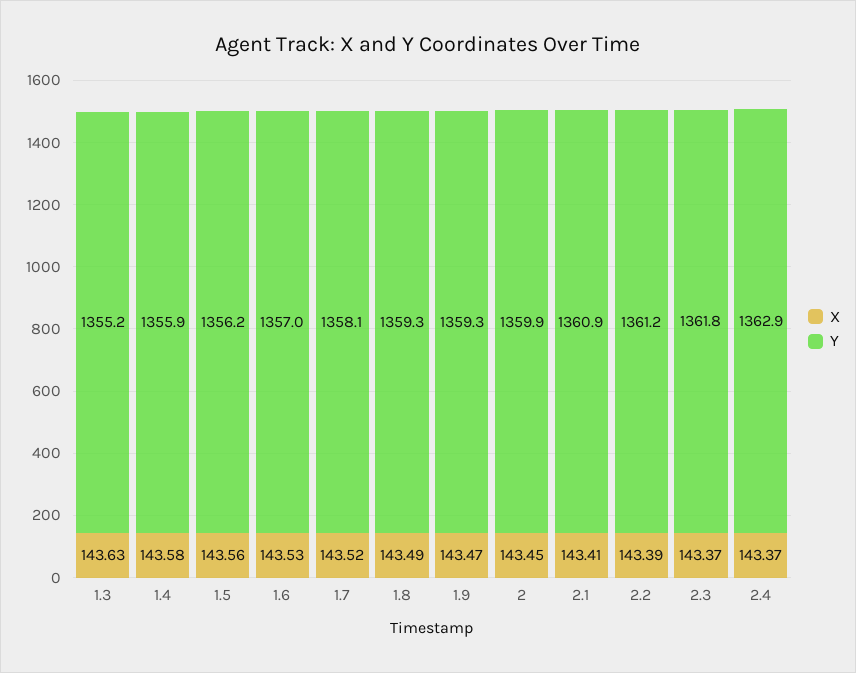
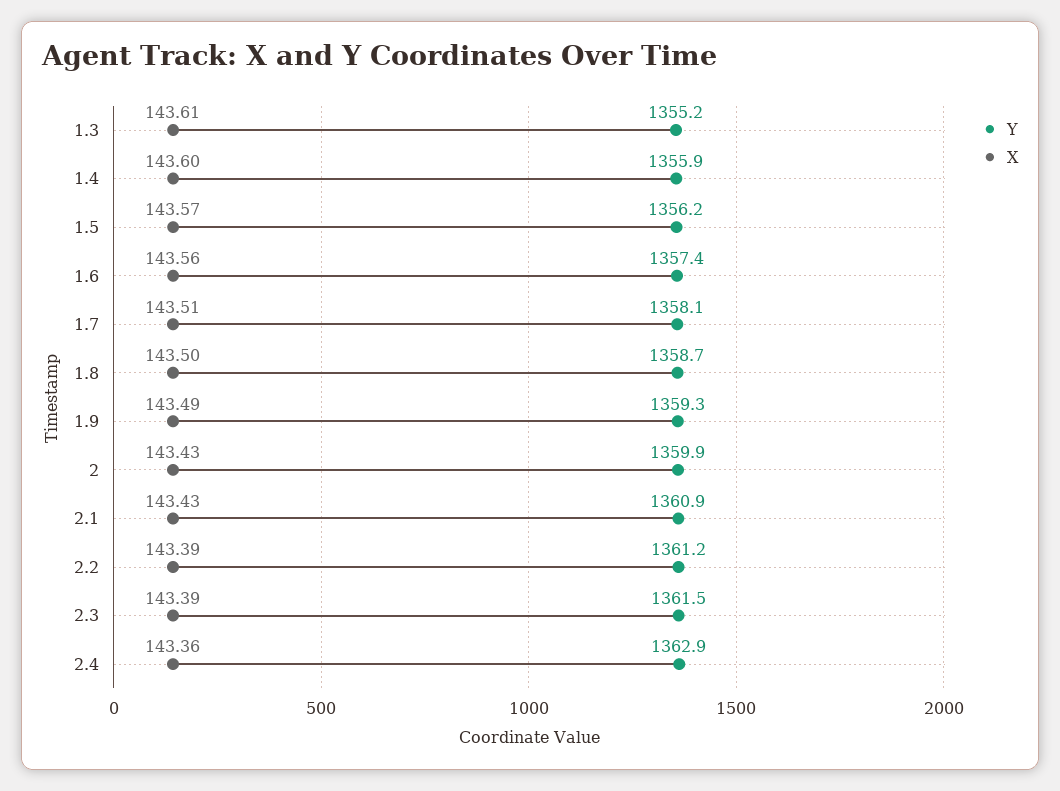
X, 1.3: 143.63 -> 143.61
X, 1.4: 143.58 -> 143.6
X, 1.5: 143.56 -> 143.57
X, 1.6: 143.53 -> 143.56
Y, 1.6: 1357 -> 1357.4
X, 1.7: 143.52 -> 143.51
X, 1.8: 143.49 -> 143.5
Y, 1.8: 1359.3 -> 1358.7
X, 1.9: 143.47 -> 143.49
X, 2: 143.45 -> 143.43
X, 2.1: 143.41 -> 143.43
X, 2.3: 143.37 -> 143.39
Y, 2.3: 1361.8 -> 1361.5
X, 2.4: 143.37 -> 143.36

